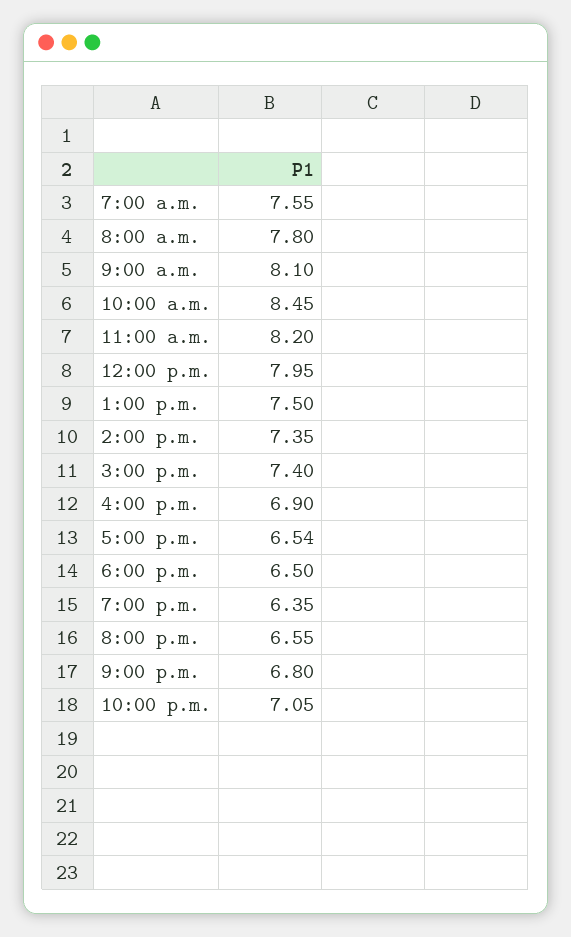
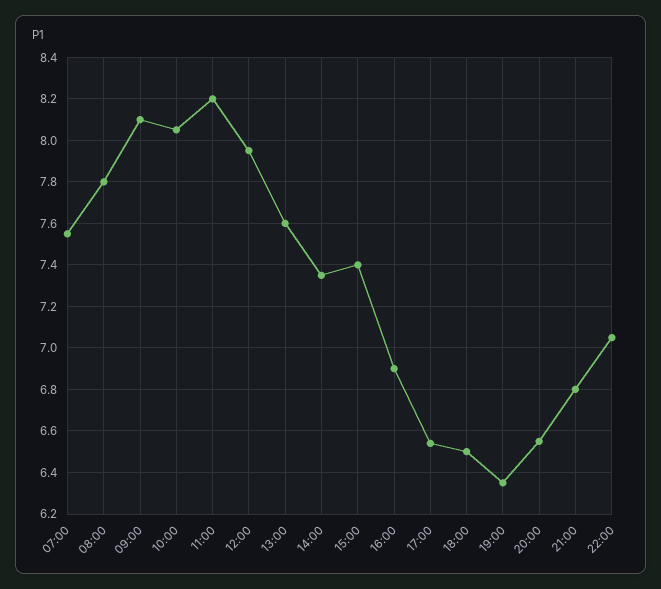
10:00 a.m.: 8.45 -> 8.05
1:00 p.m.: 7.5 -> 7.6

